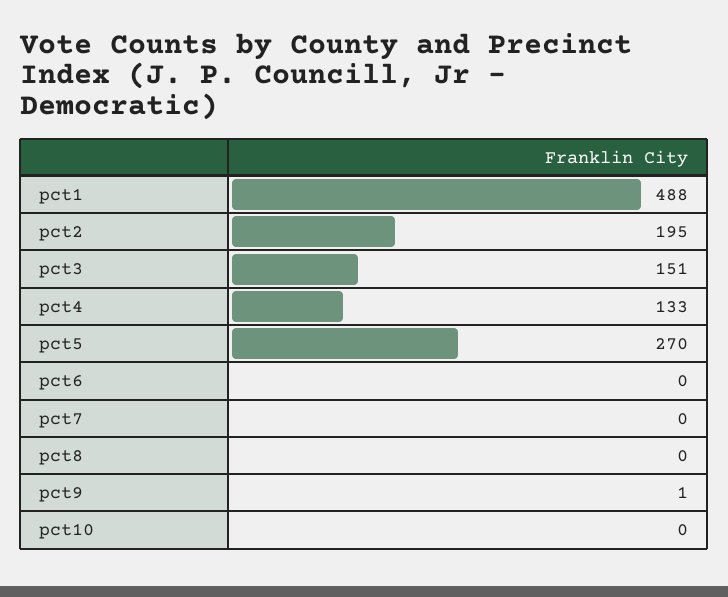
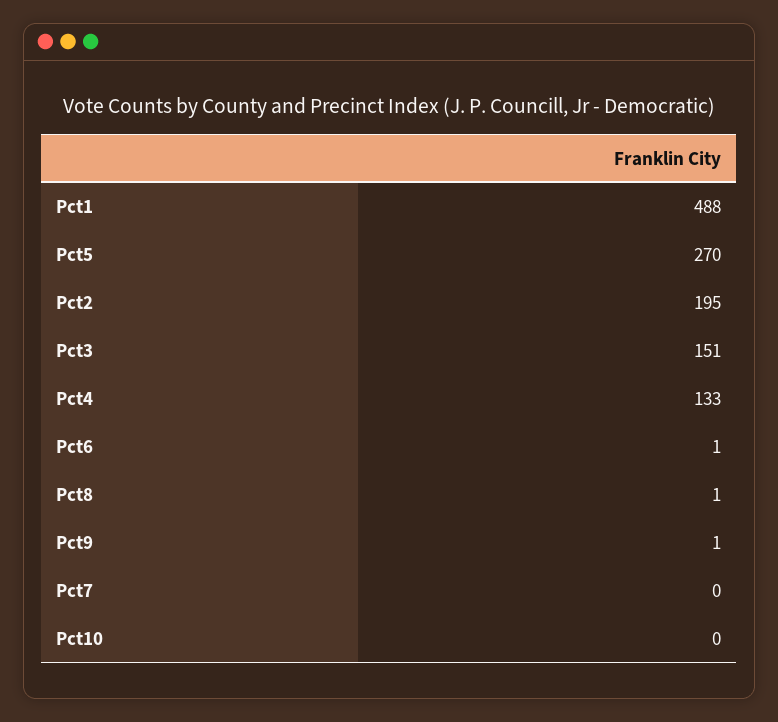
pct6: 0 -> 1
pct8: 0 -> 1

